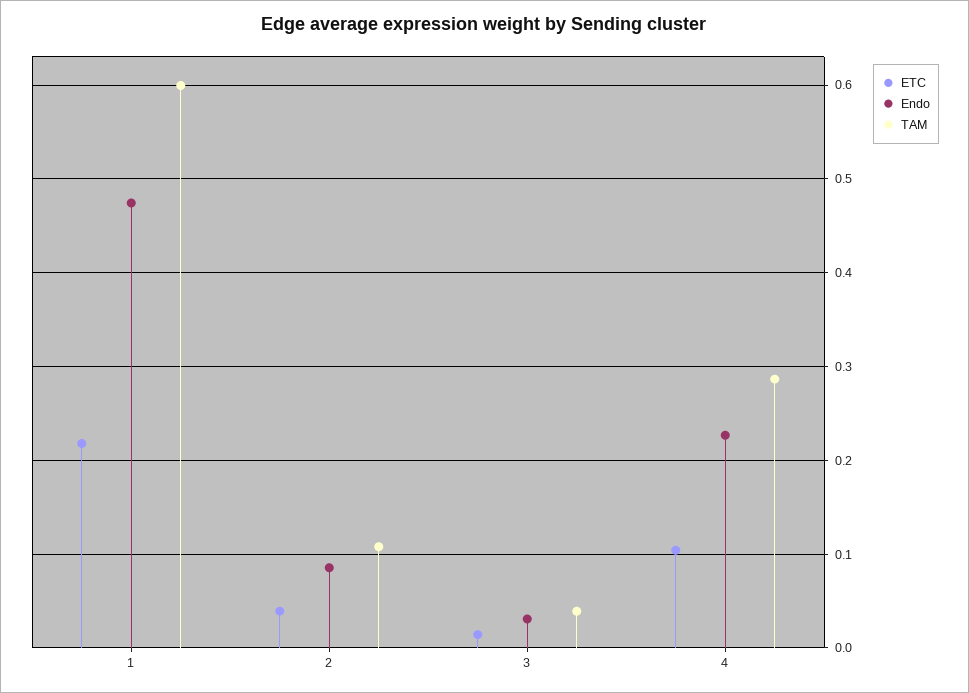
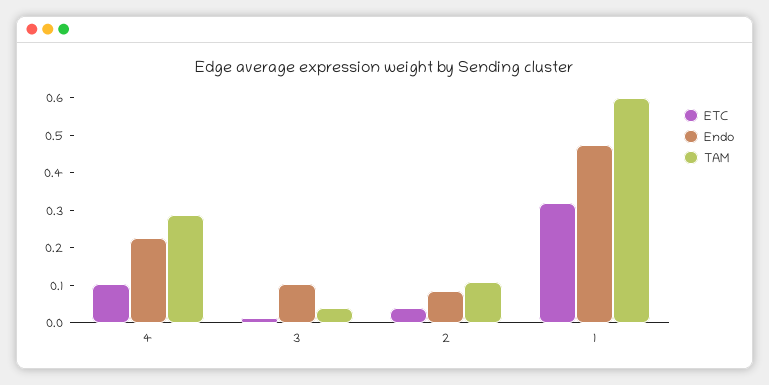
ETC, 1: 0.22 -> 0.325
Endo, 3: 0.03 -> 0.1

